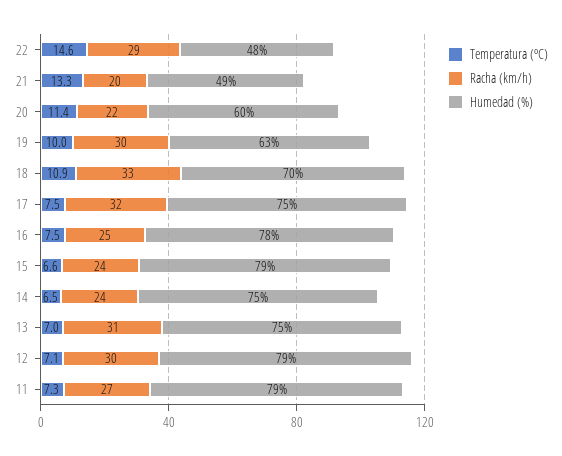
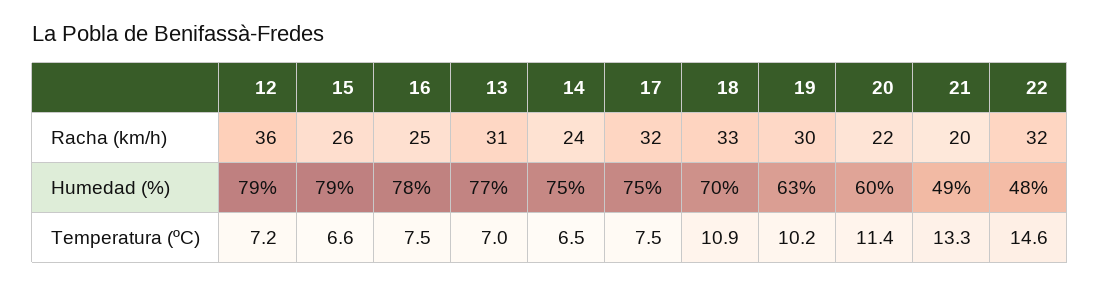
Racha (km/h), 22: 29 -> 32
Temperatura (ºC), 19: 10 -> 10.2
Racha (km/h), 15: 24 -> 26
Humedad (%), 13: 75 -> 77
Temperatura (ºC), 12: 7.1 -> 7.2
Racha (km/h), 12: 30 -> 36
Temperatura (ºC), 11: 7.3 -> none
Racha (km/h), 11: 27 -> none
Humedad (%), 11: 79 -> none

